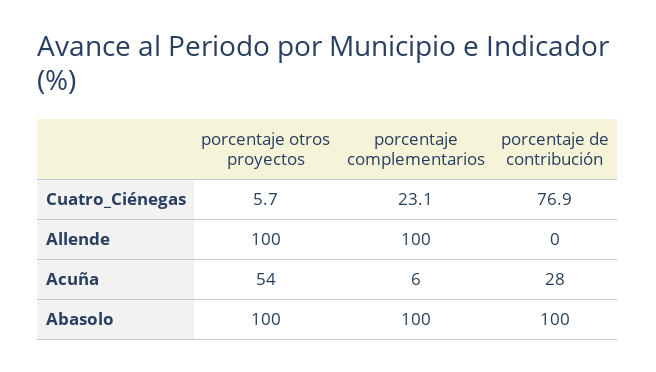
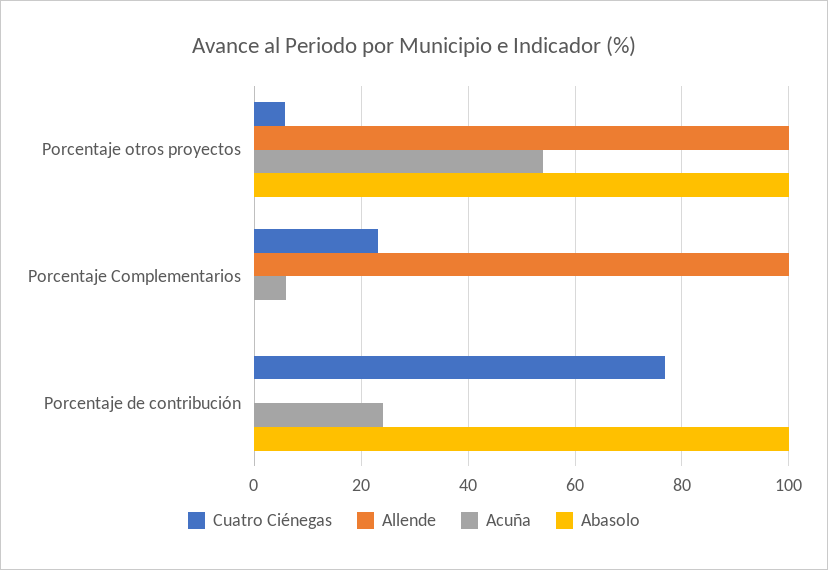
Acuña, porcentaje de contribución: 28 -> 24
Abasolo, porcentaje complementarios: 100 -> 0

